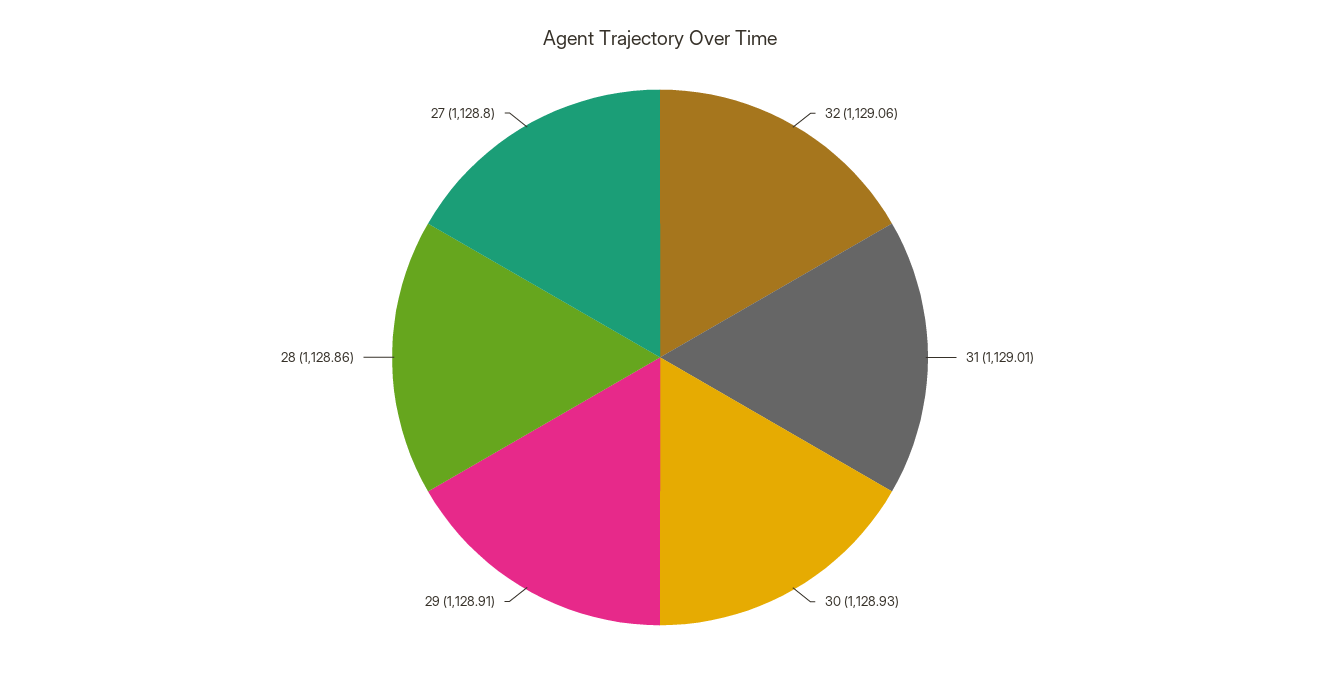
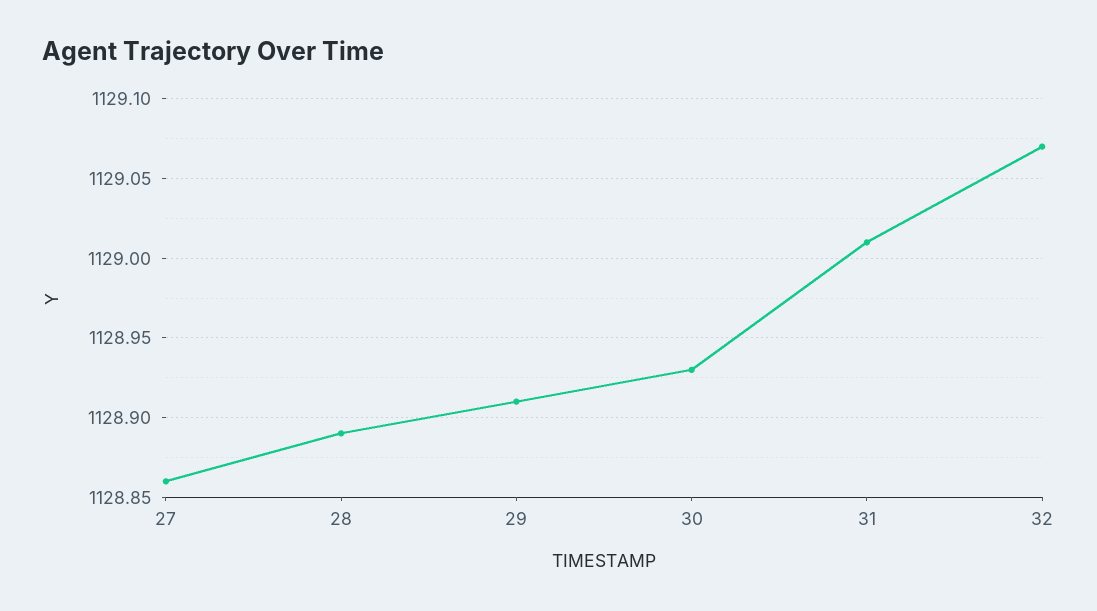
32: 1129.06 -> 1129.07
28: 1128.86 -> 1128.89
27: 1128.8 -> 1128.86

